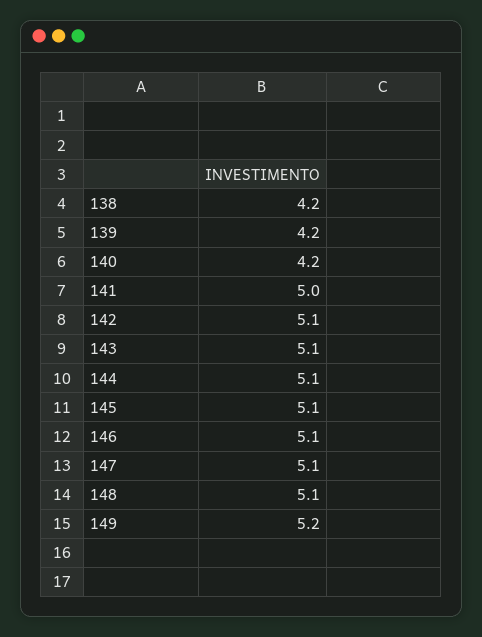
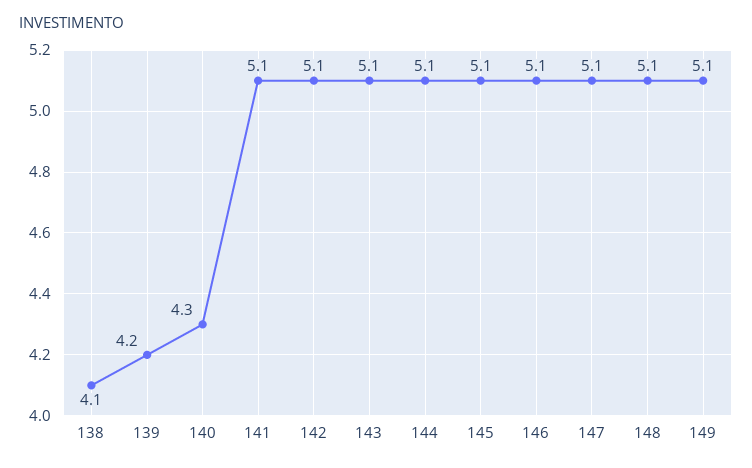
138: 4.2 -> 4.1
140: 4.2 -> 4.3
141: 5 -> 5.1
149: 5.2 -> 5.1

